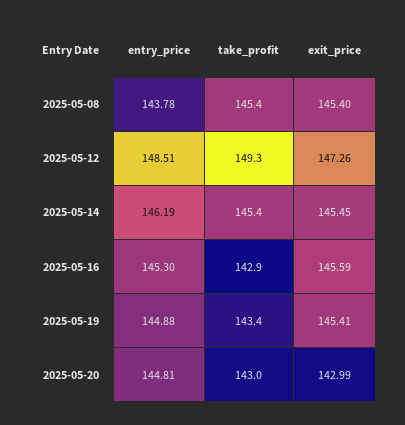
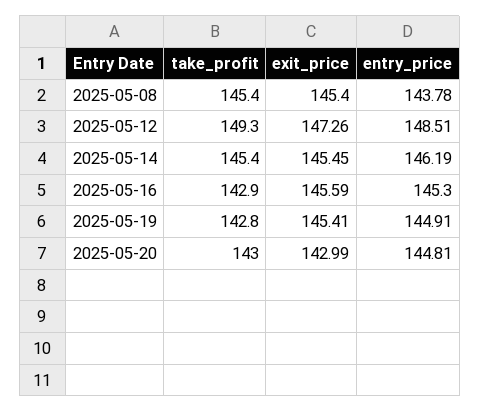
entry_price, 2025-05-19: 144.88 -> 144.91
take_profit, 2025-05-19: 143.4 -> 142.8

